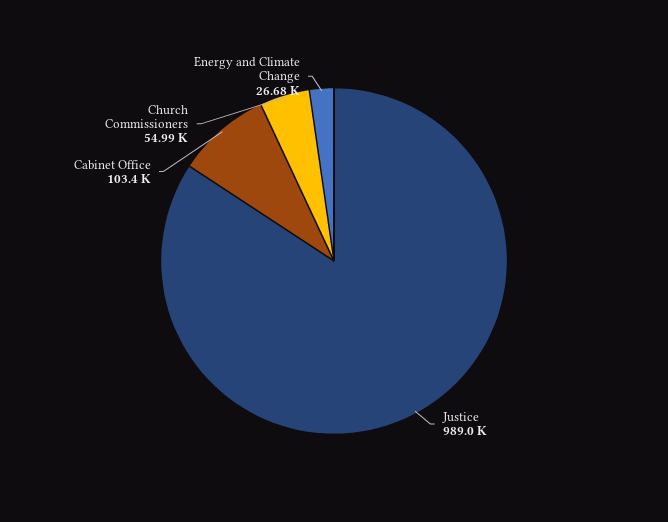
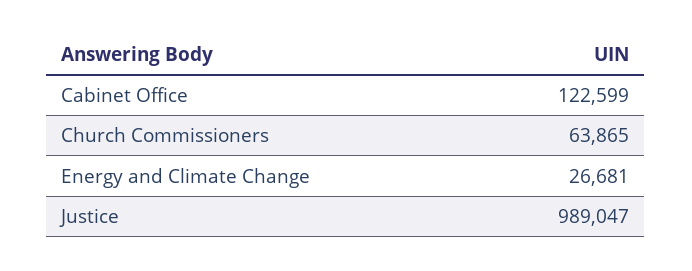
Cabinet Office: 103400 -> 122599
Church Commissioners: 54990 -> 63865

